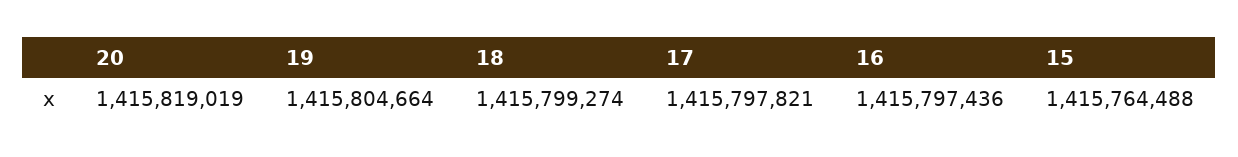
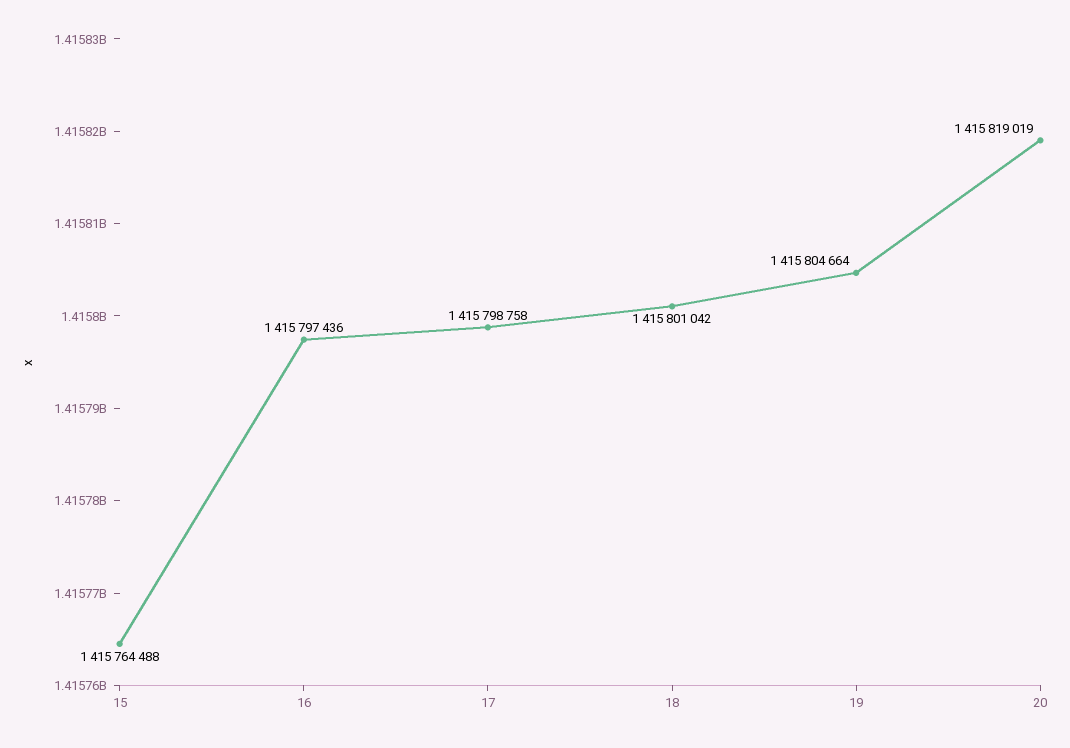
18: 1415799274 -> 1415801042
17: 1415797821 -> 1415798758

